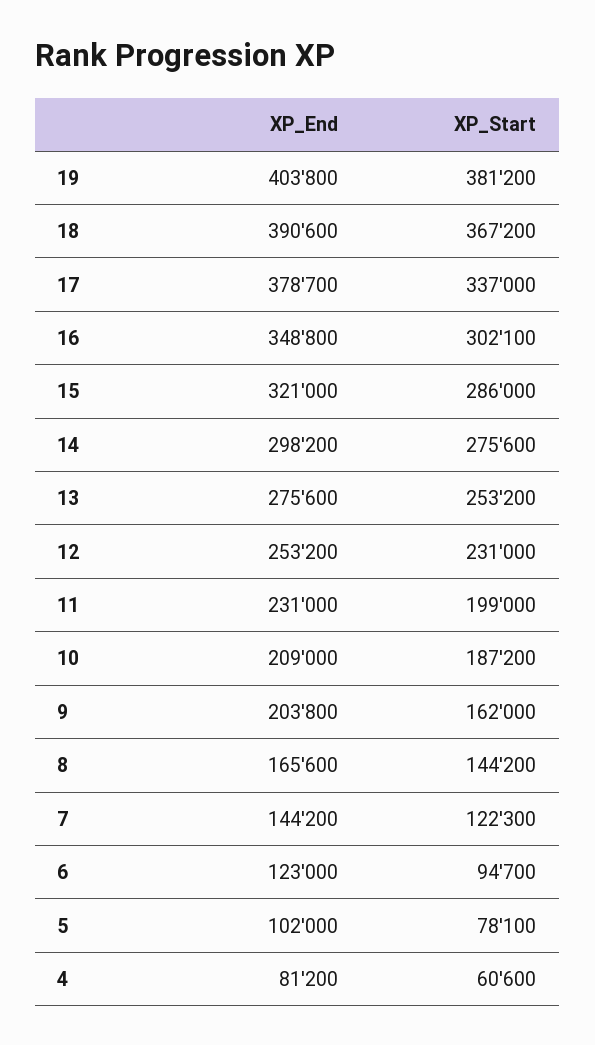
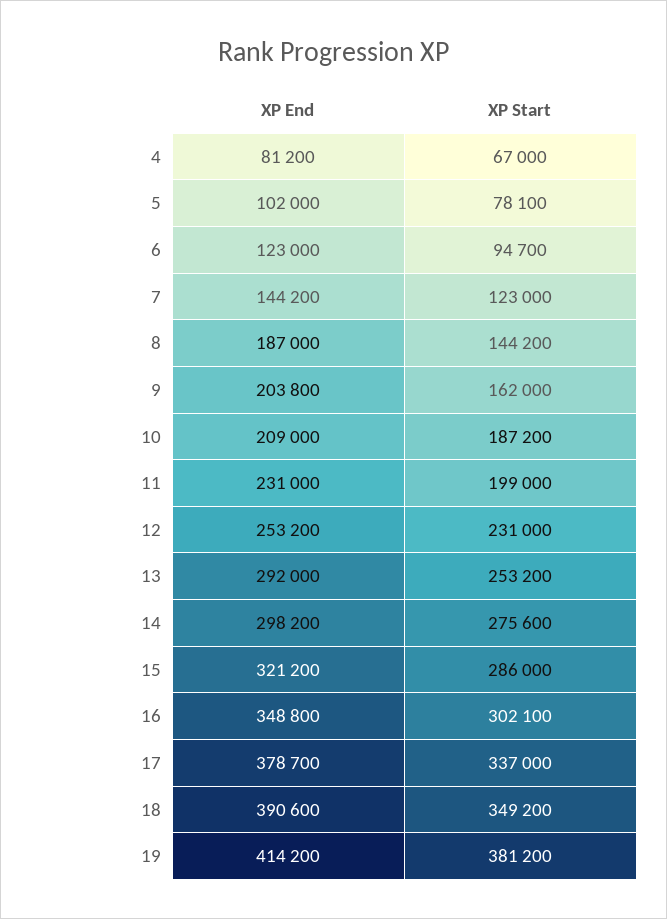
XP_End, 19: 403800 -> 414200
XP_Start, 18: 367200 -> 349200
XP_End, 15: 321000 -> 321200
XP_End, 13: 275600 -> 292000
XP_End, 8: 165600 -> 187000
XP_Start, 7: 122300 -> 123000
XP_Start, 4: 60600 -> 67000

